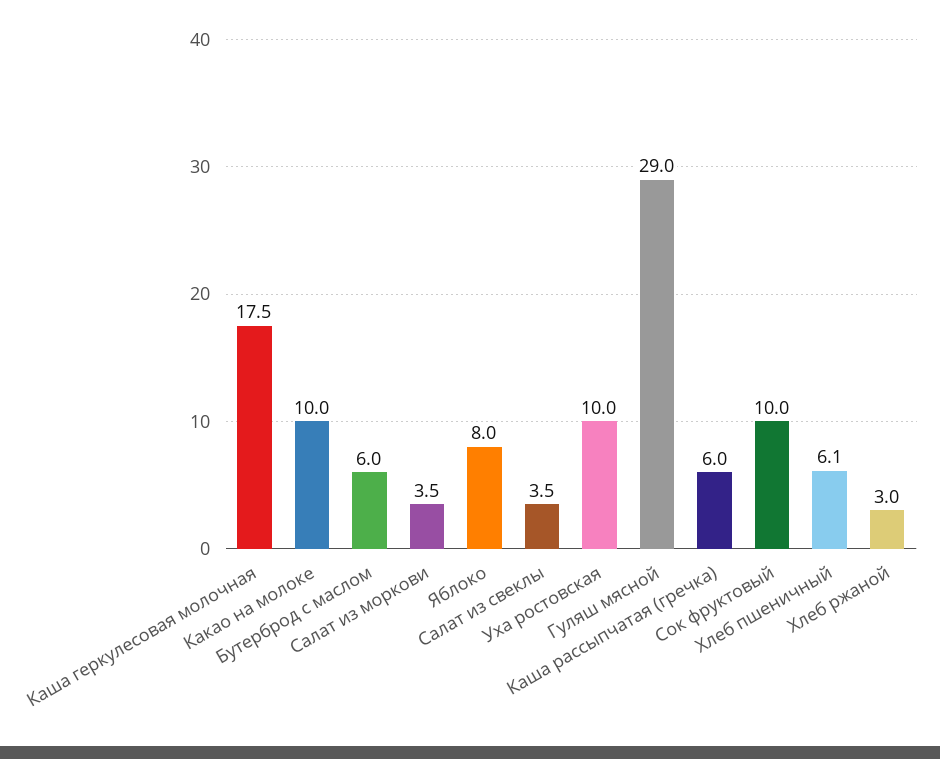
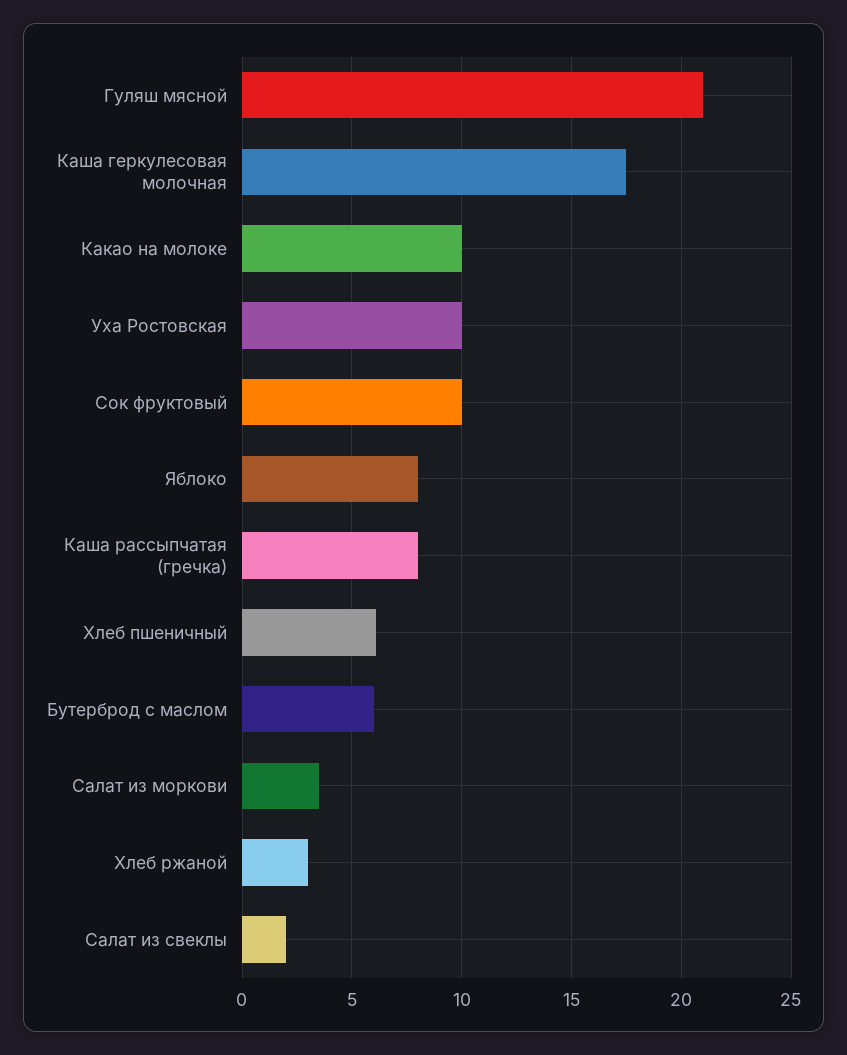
Салат из свеклы: 3.5 -> 2
Гуляш мясной: 29 -> 21
Каша рассыпчатая (гречка): 6 -> 8

